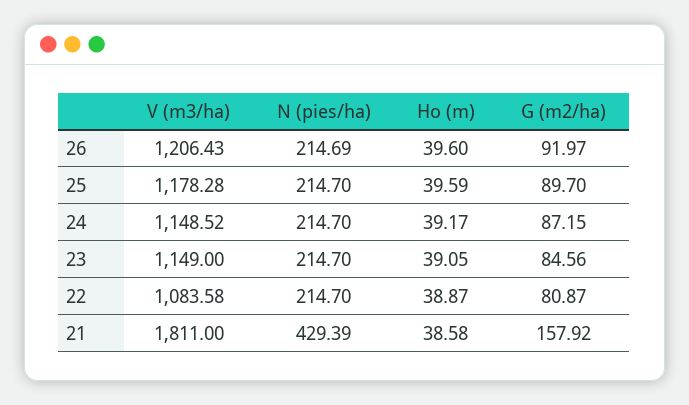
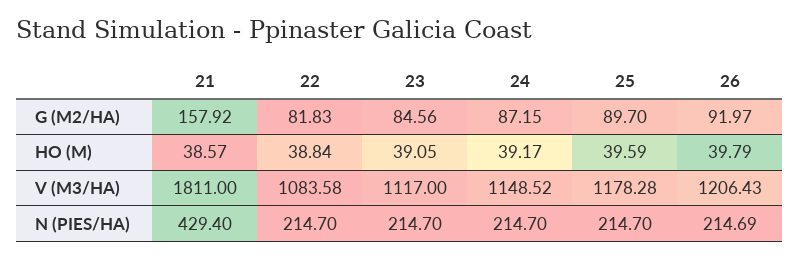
Ho (m), 26: 39.6 -> 39.79
V (m3/ha), 23: 1149 -> 1117
Ho (m), 22: 38.87 -> 38.84
G (m2/ha), 22: 80.87 -> 81.83
N (pies/ha), 21: 429.39 -> 429.4
Ho (m), 21: 38.58 -> 38.57

